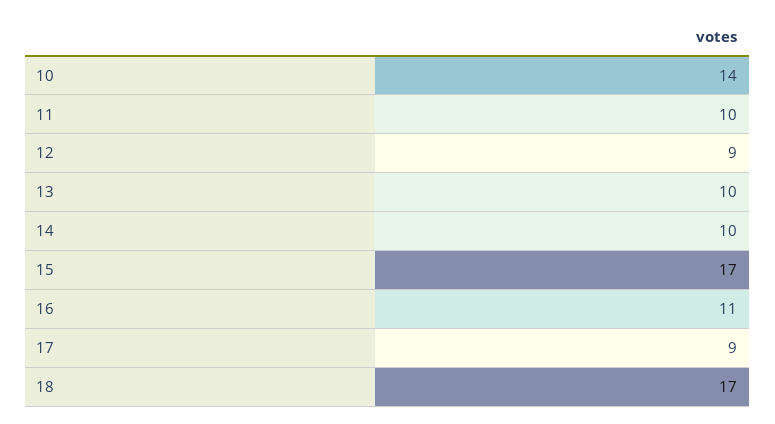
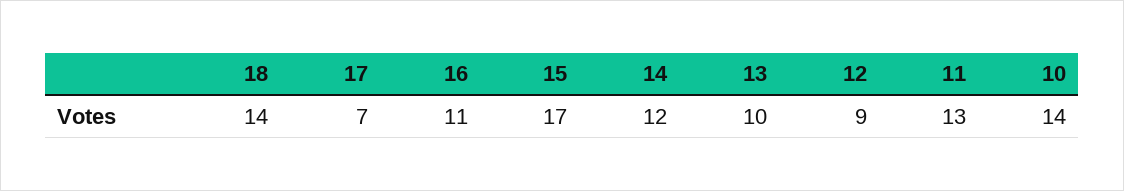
11: 10 -> 13
14: 10 -> 12
17: 9 -> 7
18: 17 -> 14

